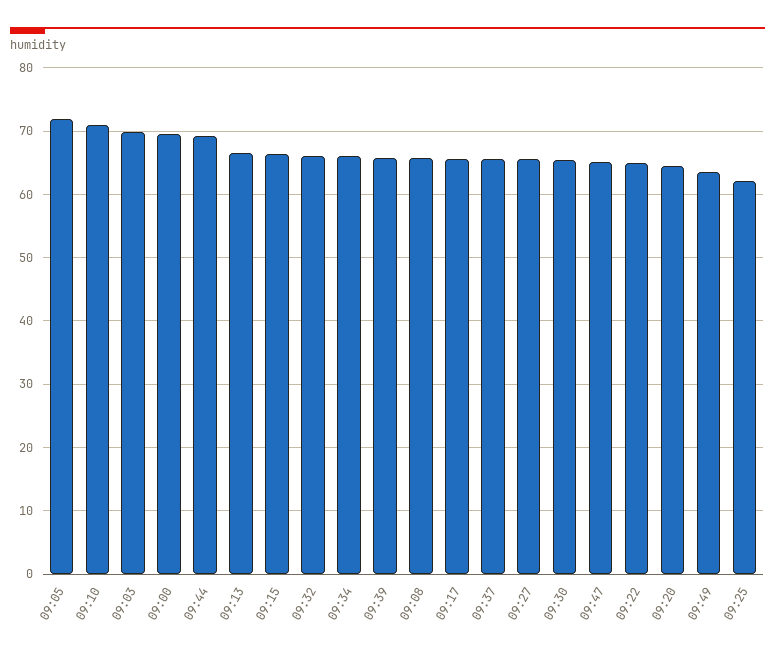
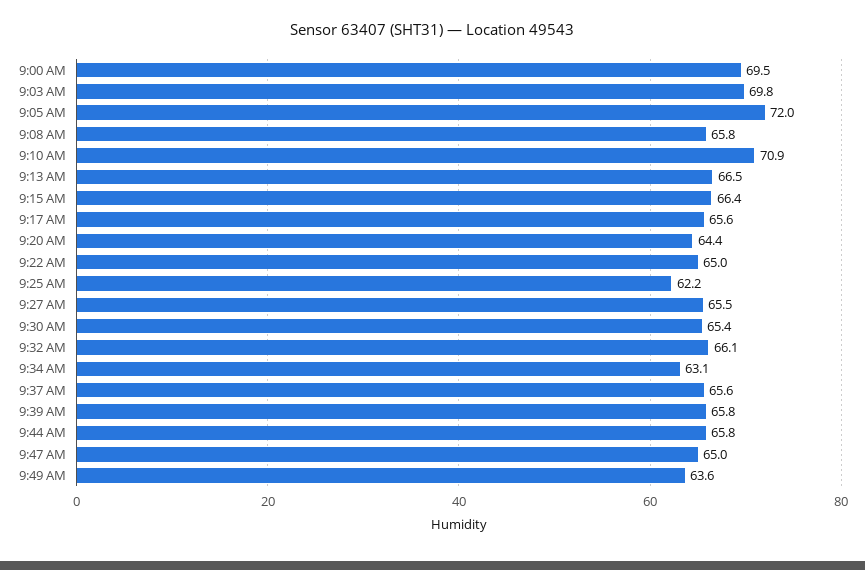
09:44: 69 -> 65.8
09:34: 66 -> 63.1

